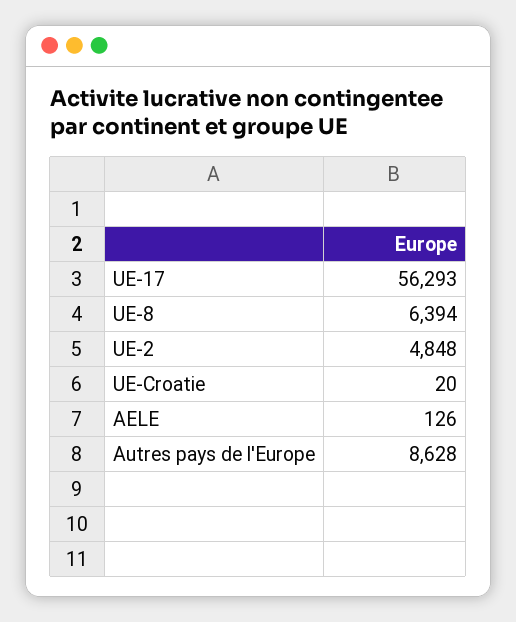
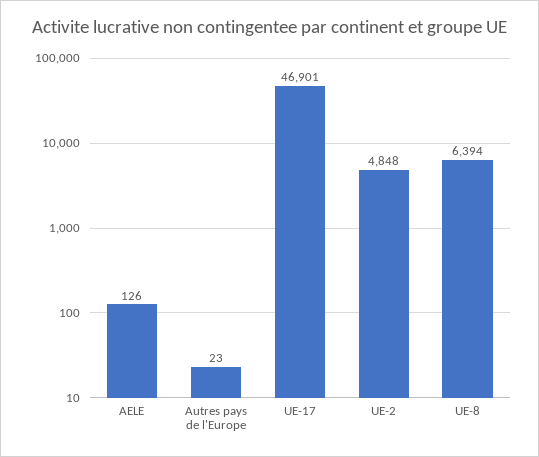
UE-17: 56293 -> 46901
UE-Croatie: 20 -> none
Autres pays de l'Europe: 8628 -> 23

